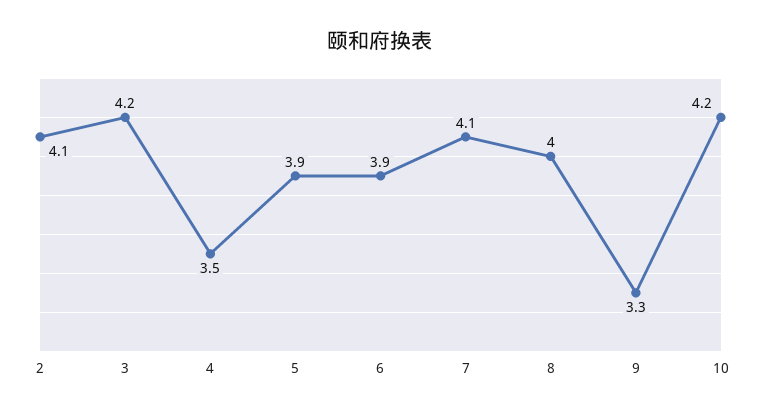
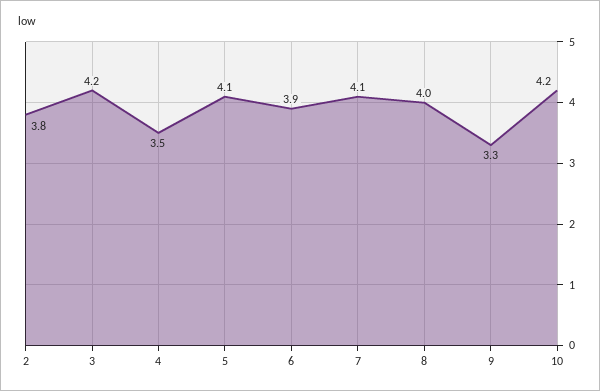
2: 4.1 -> 3.8
5: 3.9 -> 4.1

